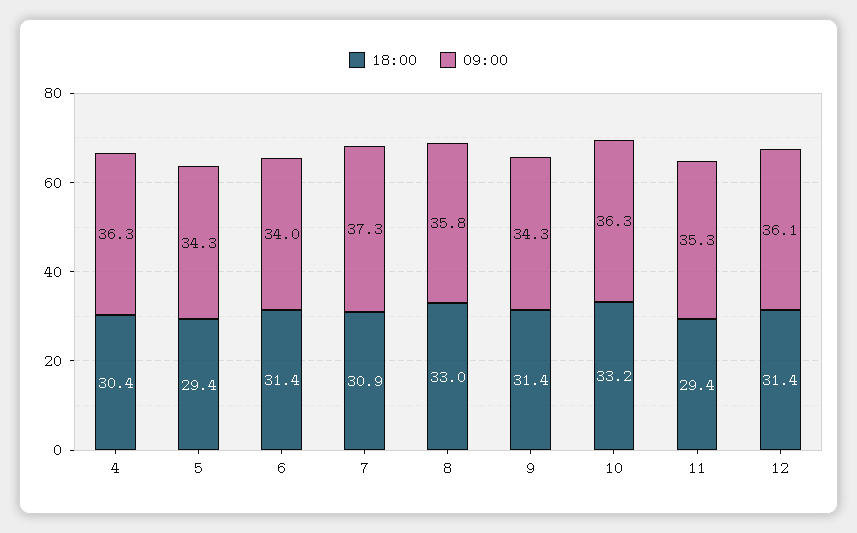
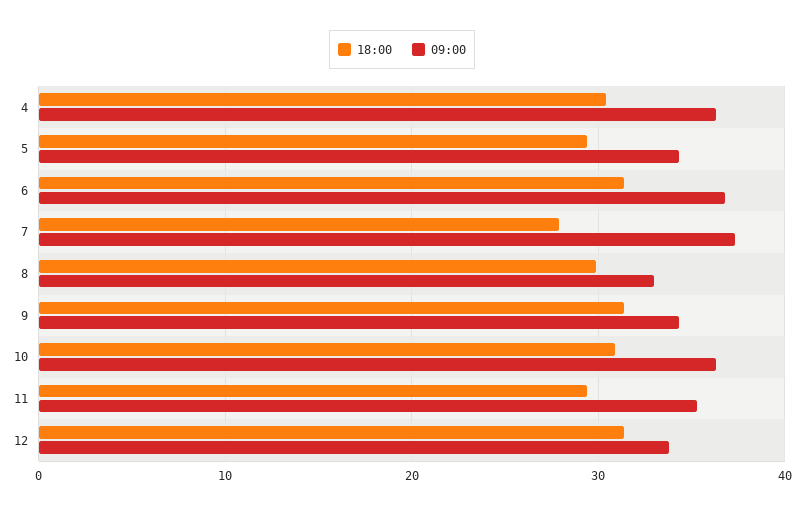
09:00, 6: 34 -> 37
18:00, 7: 30.9 -> 28
18:00, 8: 33 -> 30
09:00, 8: 35.8 -> 33
18:00, 10: 33.2 -> 31
09:00, 12: 36.1 -> 34

